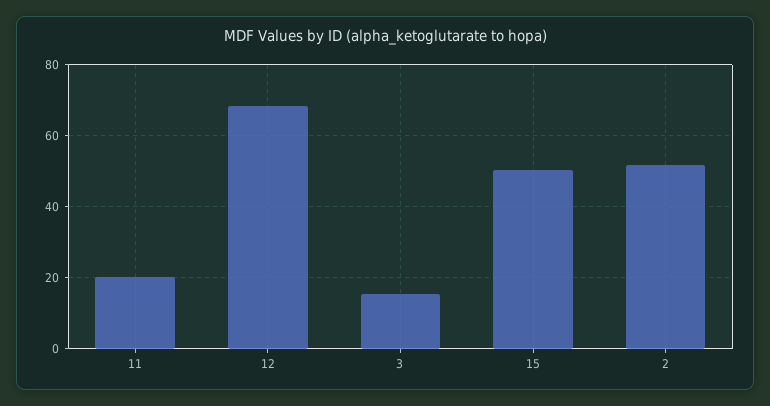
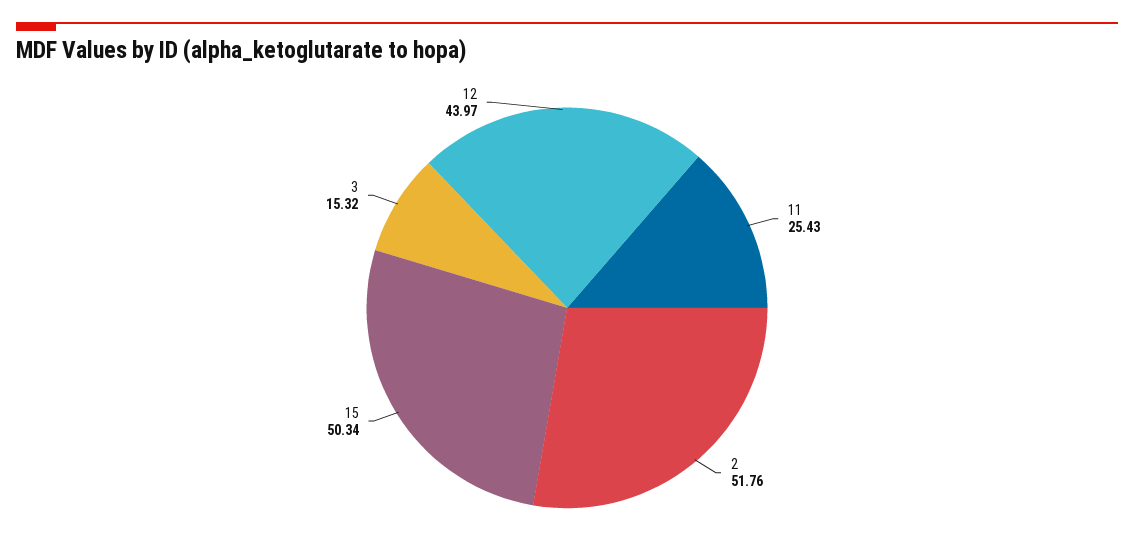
11: 20 -> 25.43
12: 68 -> 43.97

